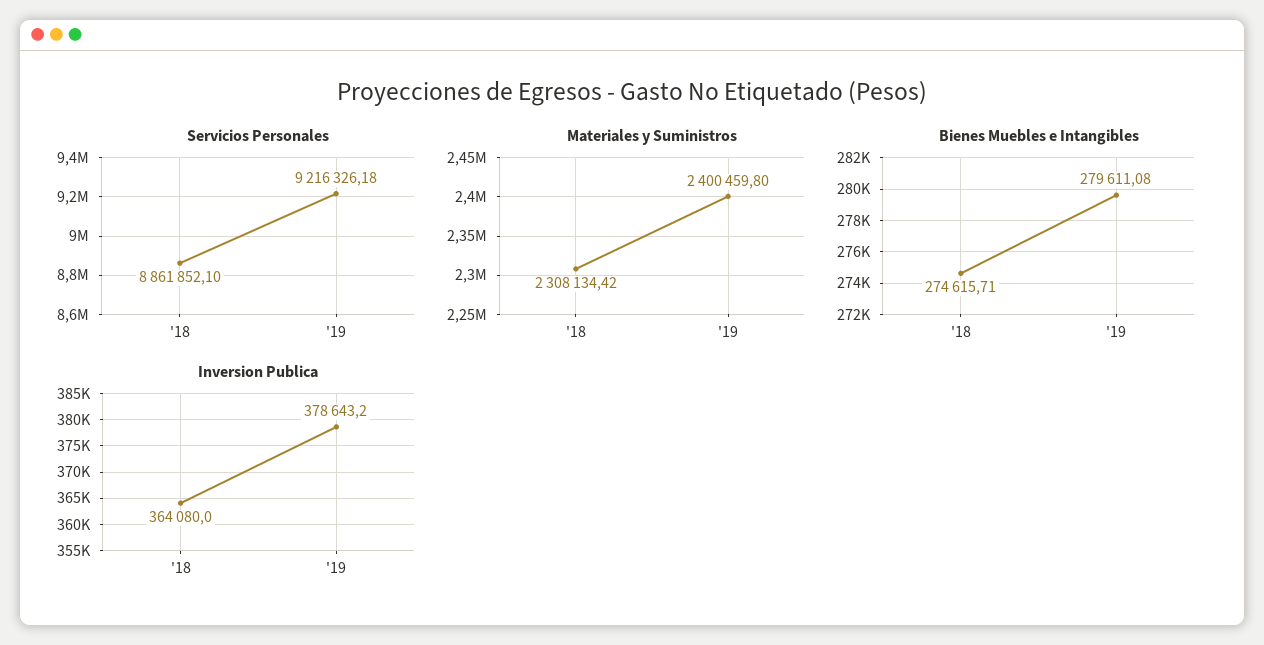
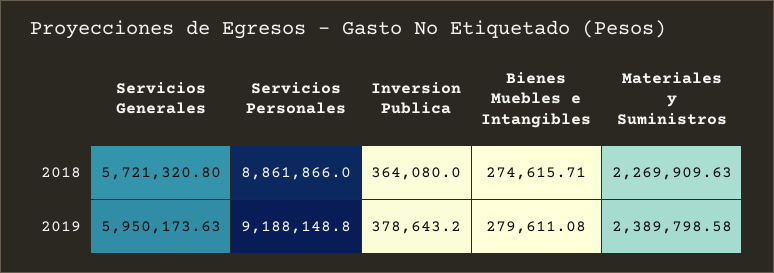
Servicios Personales, '18: 8861852.1 -> 8861866
Servicios Personales, '19: 9216326.18 -> 9188148.8
Materiales y Suministros, '18: 2308134.42 -> 2269909.63
Materiales y Suministros, '19: 2400459.8 -> 2389798.58
Servicios Generales, '18: none -> 5721320.8
Servicios Generales, '19: none -> 5950173.63

